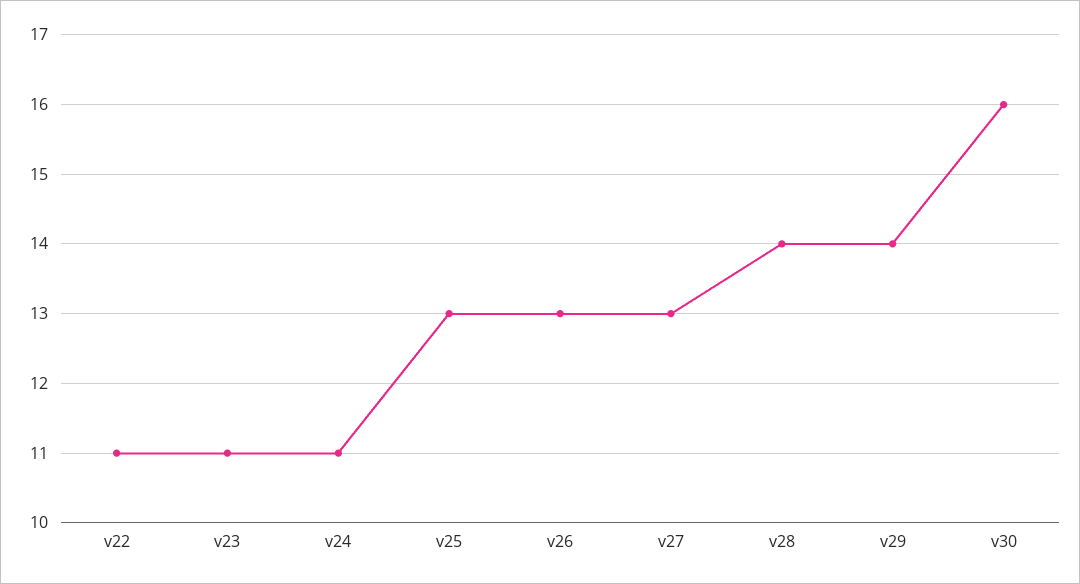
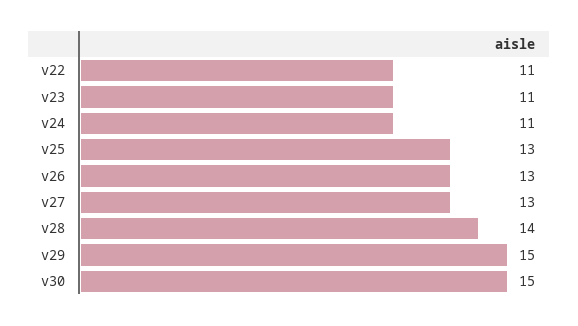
v29: 14 -> 15
v30: 16 -> 15

